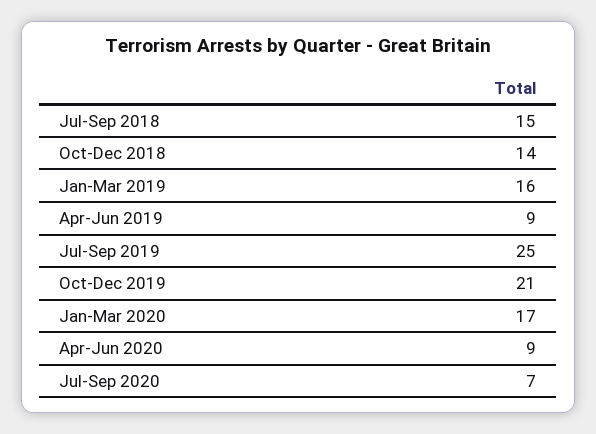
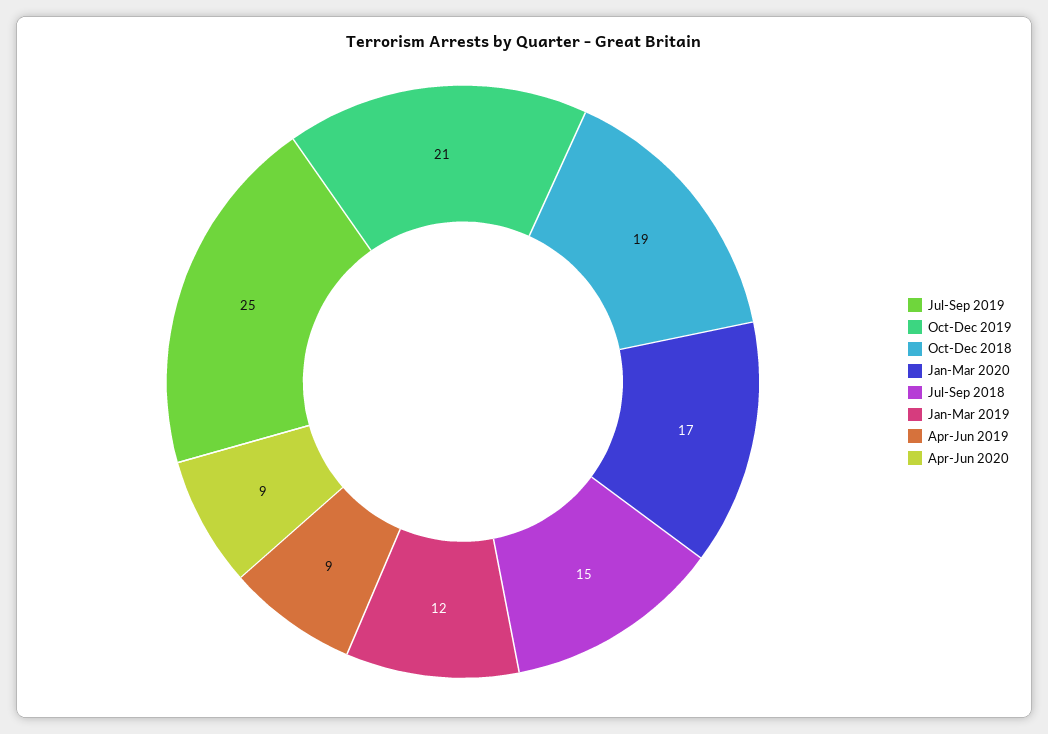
Oct-Dec 2018: 14 -> 19
Jan-Mar 2019: 16 -> 12
Jul-Sep 2020: 7 -> none

